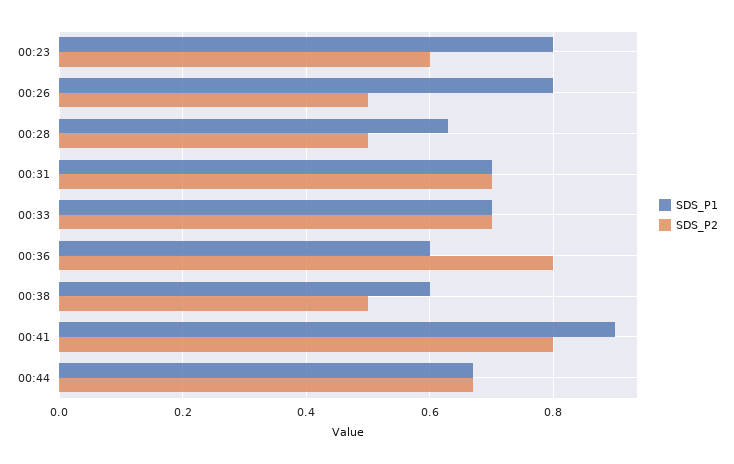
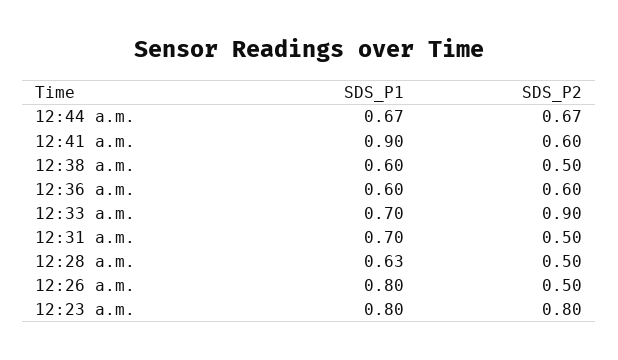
SDS_P2, 00:23: 0.6 -> 0.8
SDS_P2, 00:31: 0.7 -> 0.5
SDS_P2, 00:33: 0.7 -> 0.9
SDS_P2, 00:36: 0.8 -> 0.6
SDS_P2, 00:41: 0.8 -> 0.6

